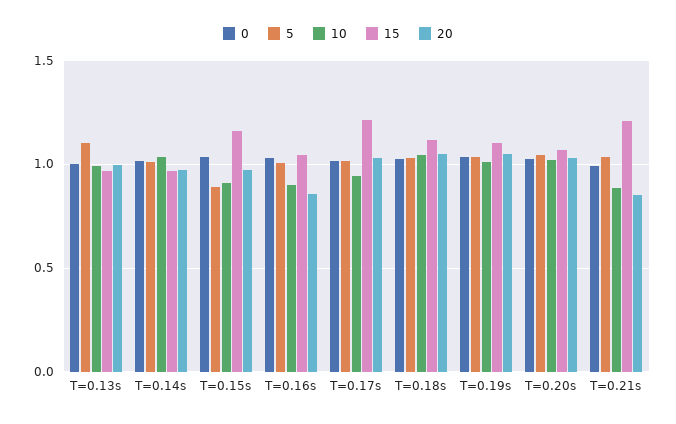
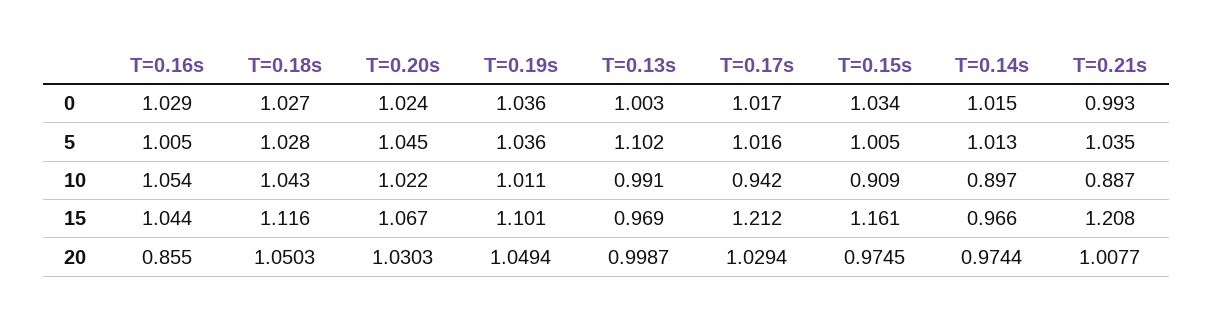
10, T=0.14s: 1.05 -> 0.897
5, T=0.15s: 0.9 -> 1.005
10, T=0.16s: 0.9 -> 1.054
20, T=0.21s: 0.85 -> 1.0077

